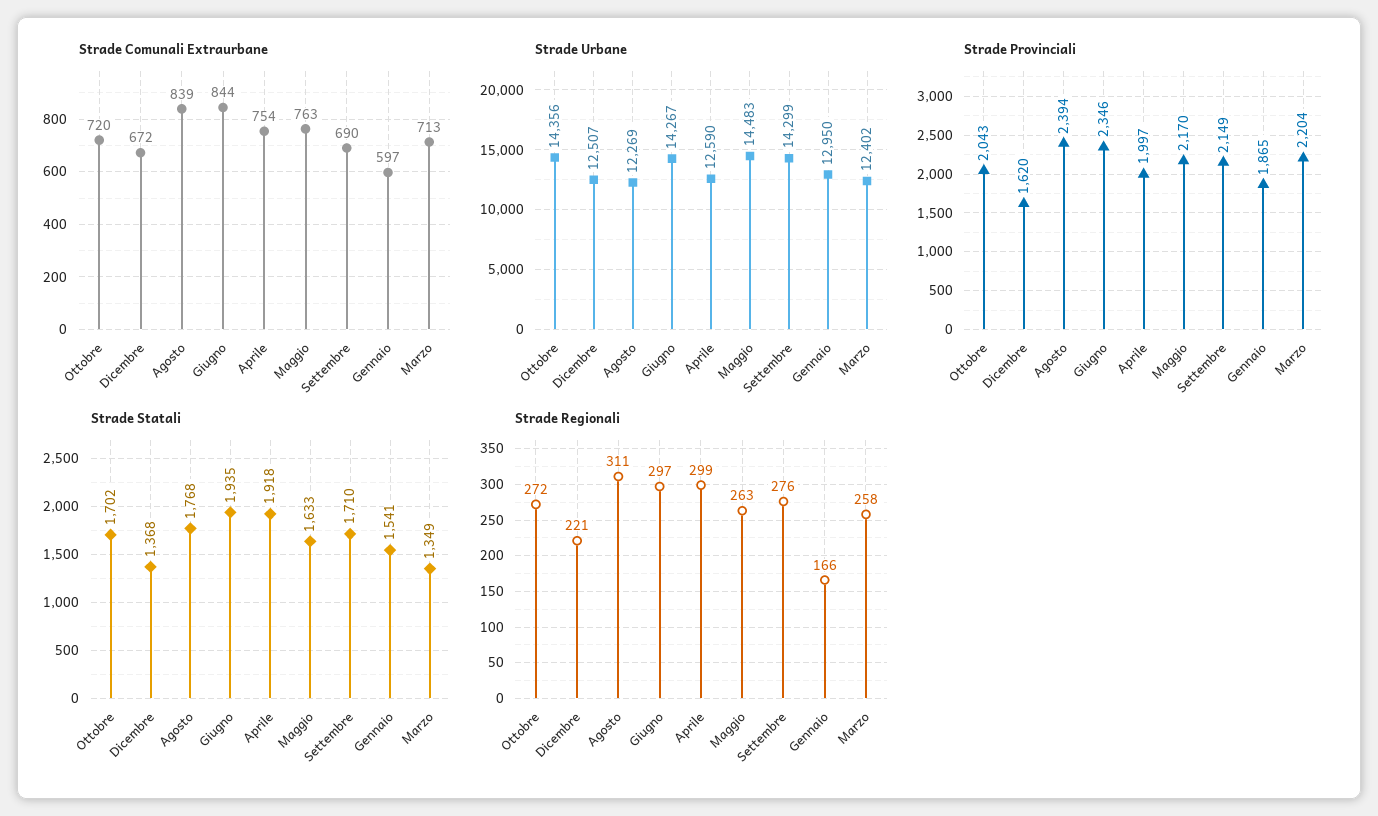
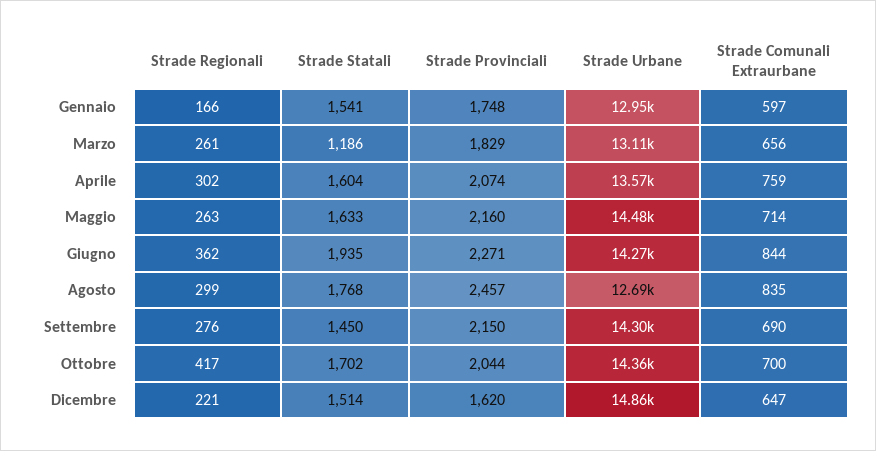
Strade Comunali Extraurbane, Ottobre: 720 -> 700
Strade Comunali Extraurbane, Dicembre: 672 -> 647
Strade Comunali Extraurbane, Agosto: 839 -> 835
Strade Comunali Extraurbane, Aprile: 754 -> 759
Strade Comunali Extraurbane, Maggio: 763 -> 714
Strade Comunali Extraurbane, Marzo: 713 -> 656
Strade Urbane, Dicembre: 12507 -> 14860
Strade Urbane, Agosto: 12269 -> 12690
Strade Urbane, Aprile: 12590 -> 13570
Strade Urbane, Marzo: 12402 -> 13110
Strade Provinciali, Ottobre: 2043 -> 2044
Strade Provinciali, Agosto: 2394 -> 2457
Strade Provinciali, Giugno: 2346 -> 2271
Strade Provinciali, Aprile: 1997 -> 2074
Strade Provinciali, Maggio: 2170 -> 2160
Strade Provinciali, Settembre: 2149 -> 2150
Strade Provinciali, Gennaio: 1865 -> 1748
Strade Provinciali, Marzo: 2204 -> 1829
Strade Statali, Dicembre: 1368 -> 1514
Strade Statali, Aprile: 1918 -> 1604
Strade Statali, Settembre: 1710 -> 1450
Strade Statali, Marzo: 1349 -> 1186
Strade Regionali, Ottobre: 272 -> 417
Strade Regionali, Agosto: 311 -> 299
Strade Regionali, Giugno: 297 -> 362
Strade Regionali, Aprile: 299 -> 302
Strade Regionali, Marzo: 258 -> 261

